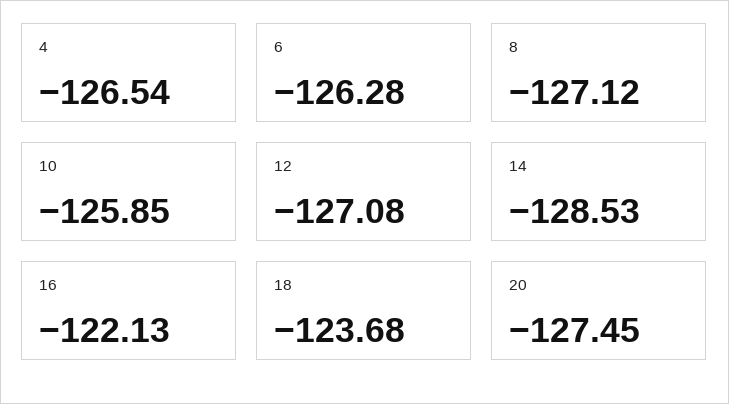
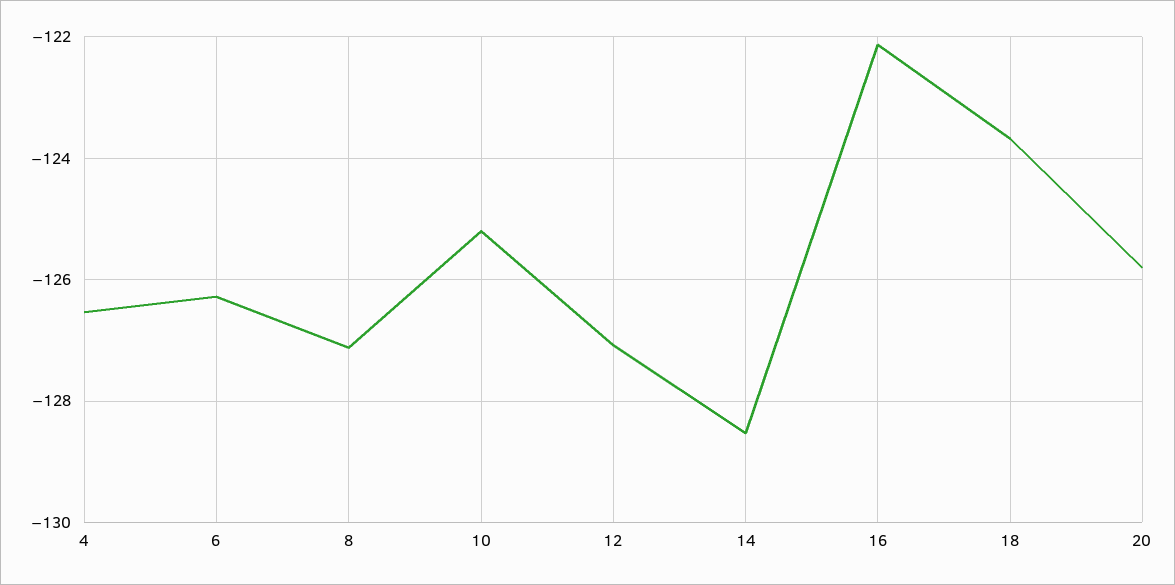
10: -125.85 -> -125.2
20: -127.45 -> -125.8

